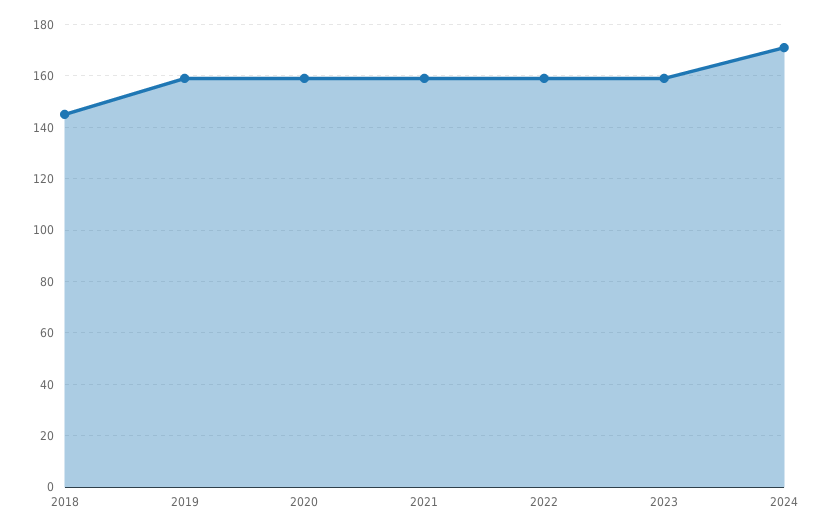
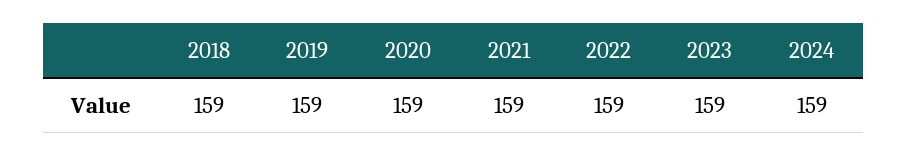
2018: 145 -> 159
2024: 170 -> 159

